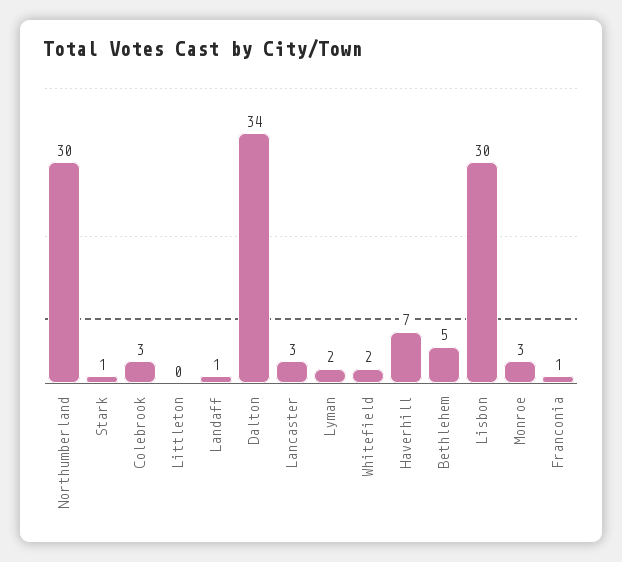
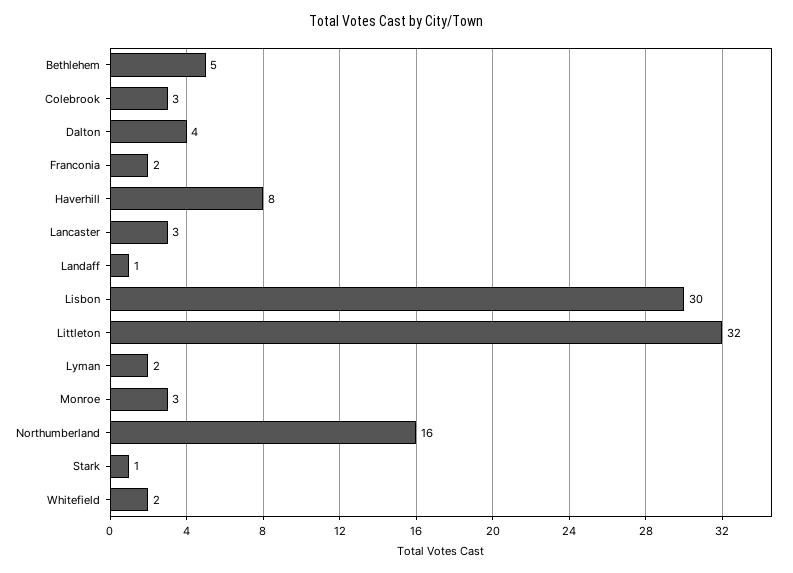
Northumberland: 30 -> 16
Littleton: 0 -> 32
Dalton: 34 -> 4
Haverhill: 7 -> 8
Franconia: 1 -> 2

